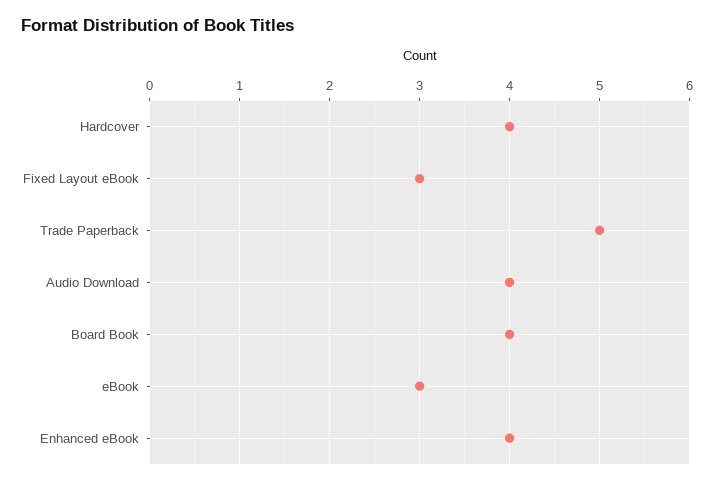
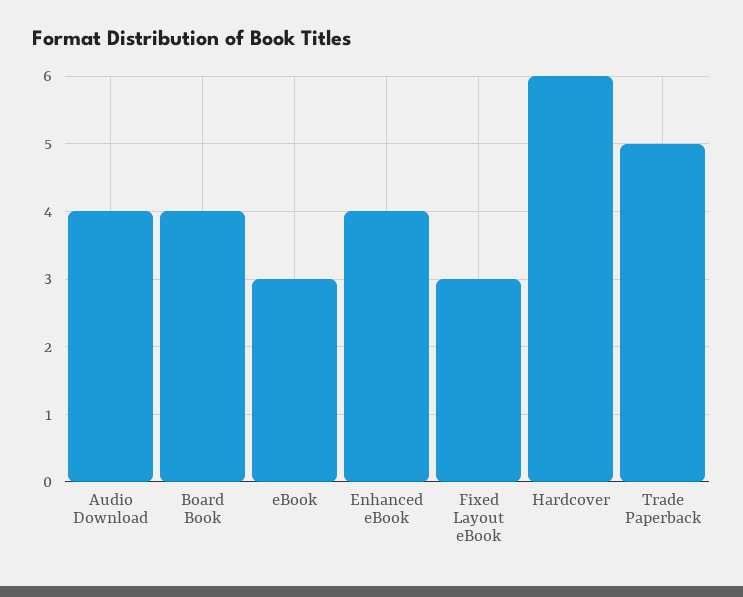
Hardcover: 4 -> 6

